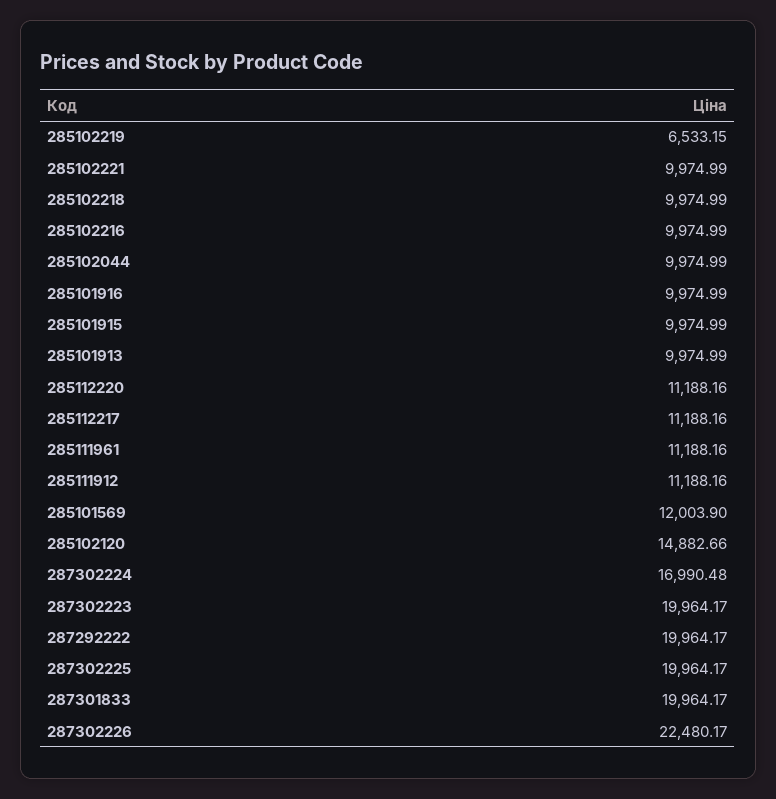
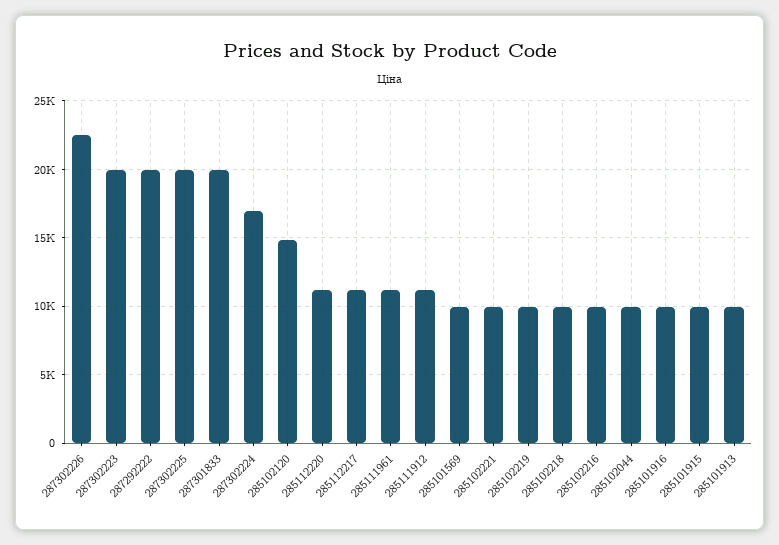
285102219: 6533.15 -> 10000
285101569: 12003.9 -> 10000

